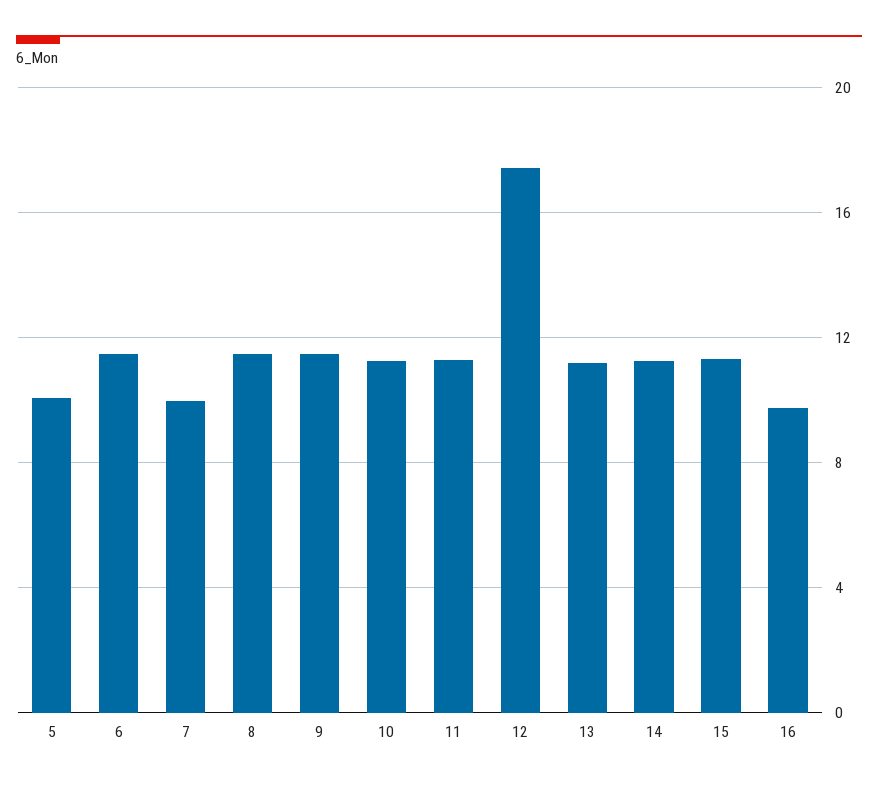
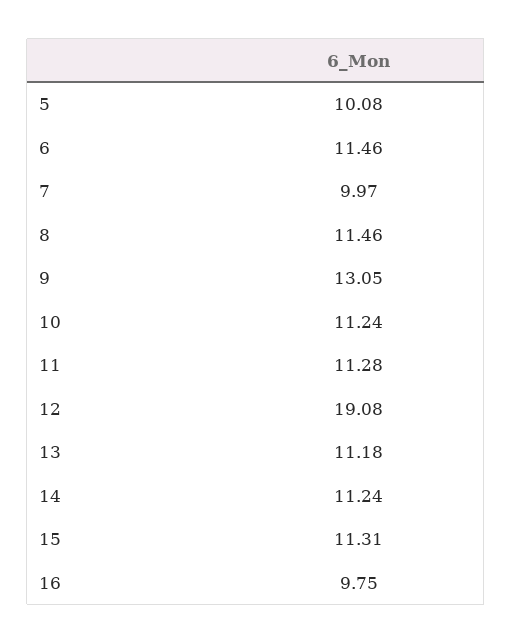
9: 11.5 -> 13.05
12: 17.5 -> 19.08

